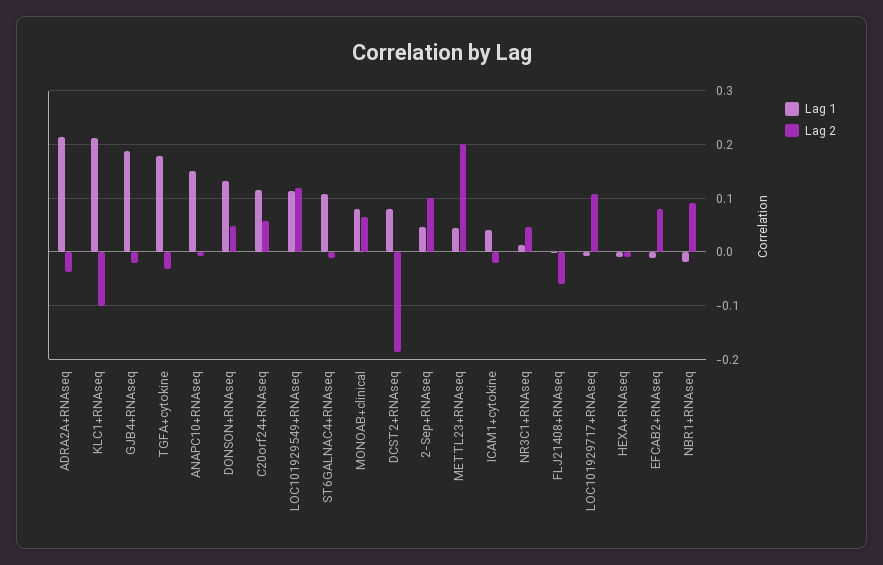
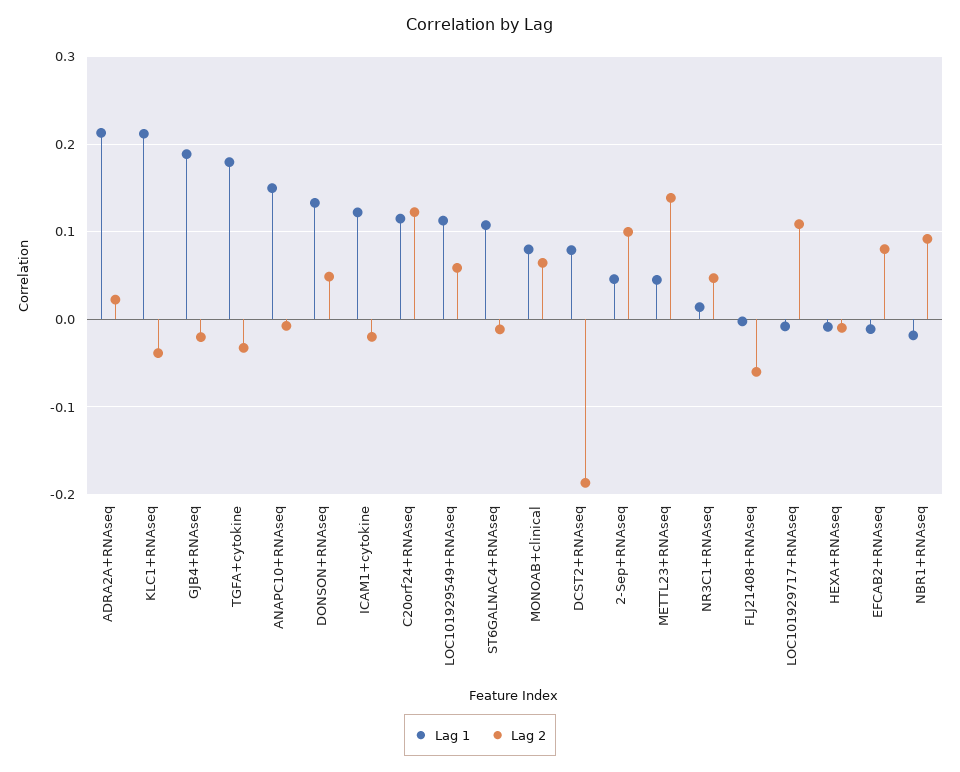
Lag 2, ADRA2A+RNAseq: -0.04 -> 0.02
Lag 2, KLC1+RNAseq: -0.1 -> -0.04
Lag 2, C20orf24+RNAseq: 0.06 -> 0.12
Lag 2, LOC101929549+RNAseq: 0.12 -> 0.06
Lag 2, METTL23+RNAseq: 0.2 -> 0.14
Lag 1, ICAM1+cytokine: 0.04 -> 0.12

